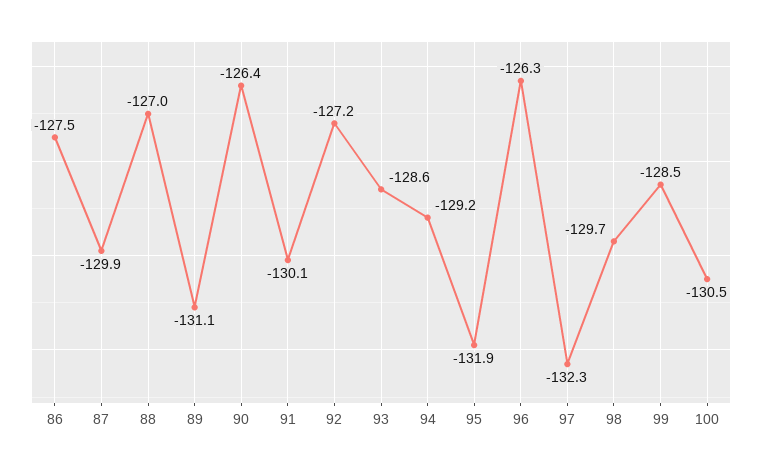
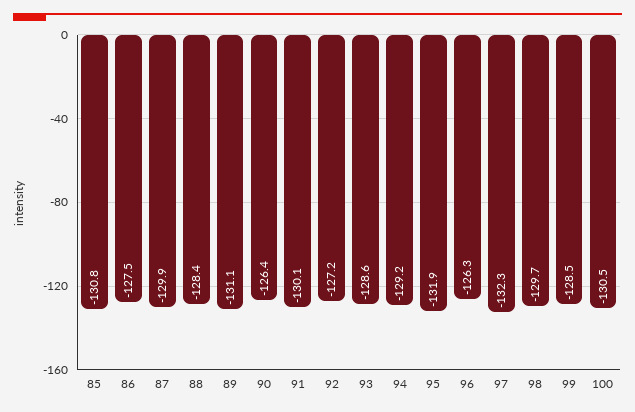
88: -127 -> -128.4
85: none -> -130.8

